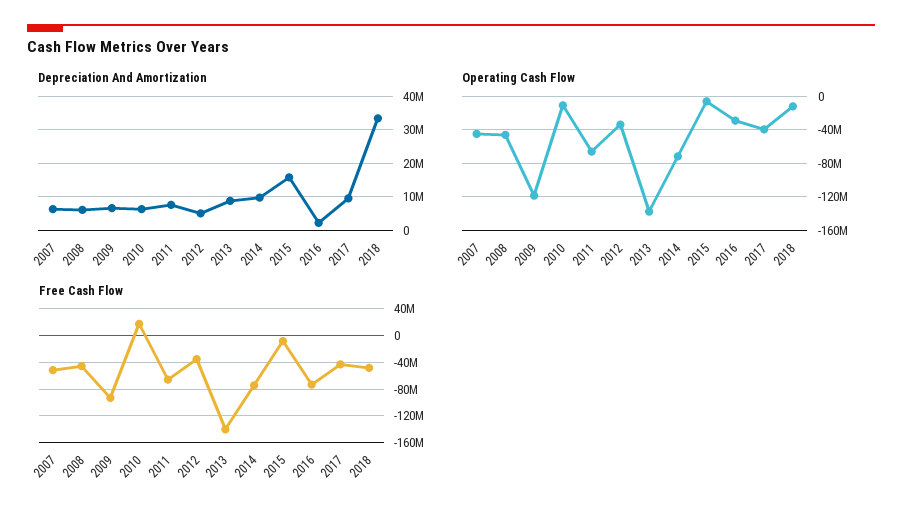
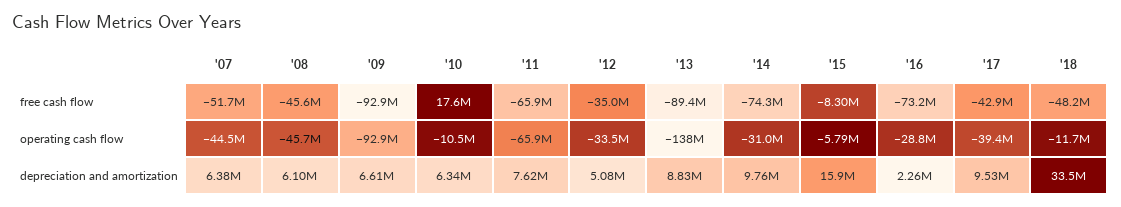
Operating Cash Flow, 2009: -120000000 -> -92900000
Operating Cash Flow, 2014: -70000000 -> -31000000
Free Cash Flow, 2013: -140000000 -> -89400000

